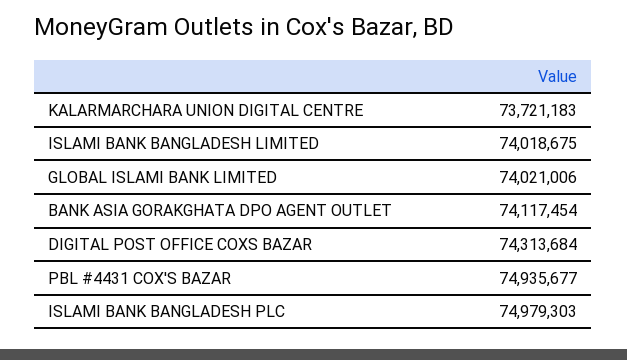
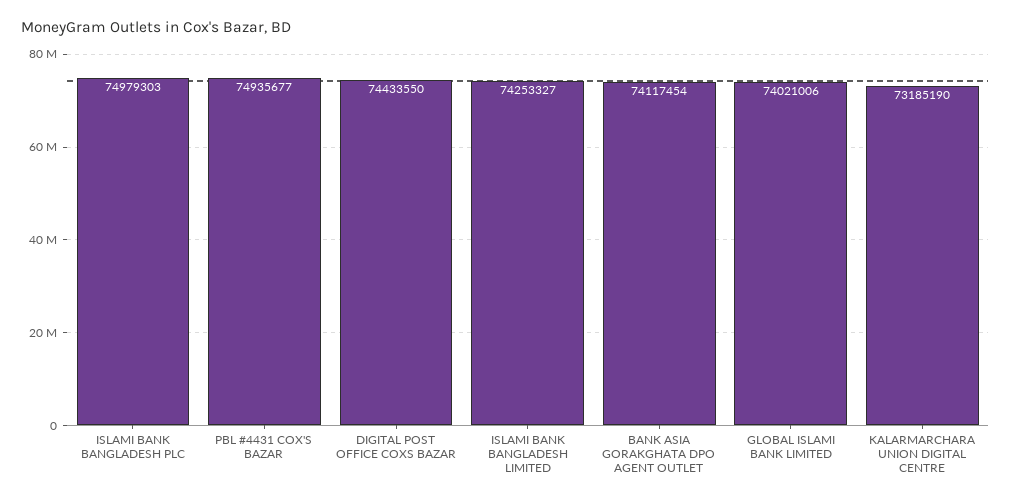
KALARMARCHARA UNION DIGITAL CENTRE: 73721183 -> 73185190
ISLAMI BANK BANGLADESH LIMITED: 74018675 -> 74253327
DIGITAL POST OFFICE COXS BAZAR: 74313684 -> 74433550

